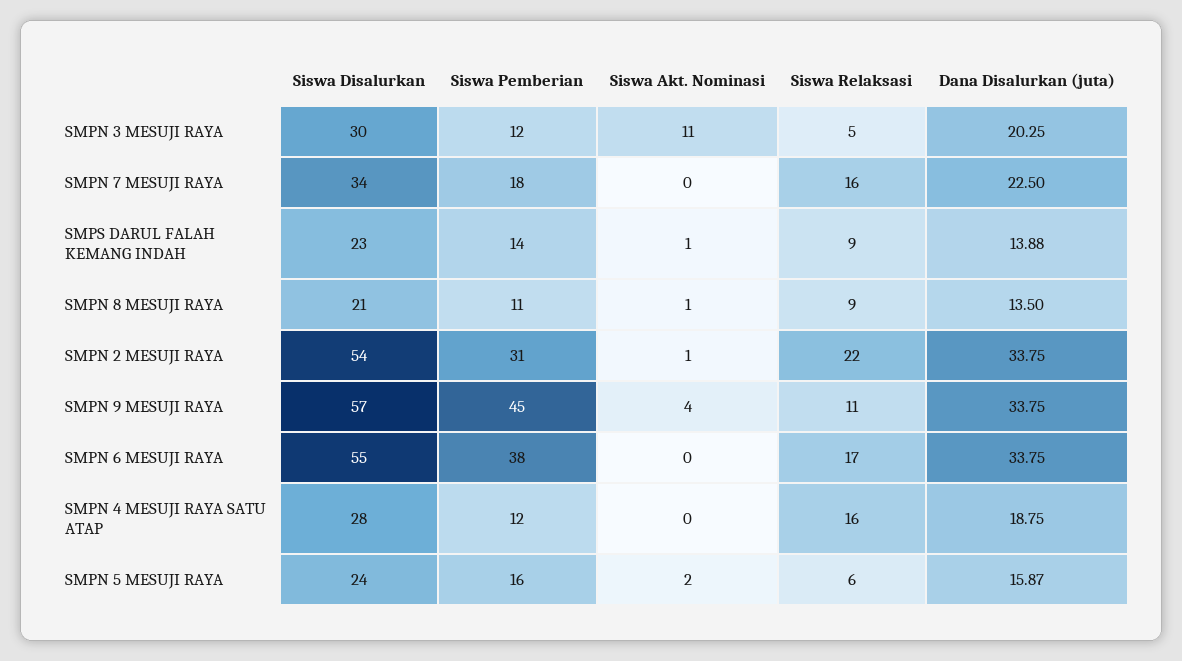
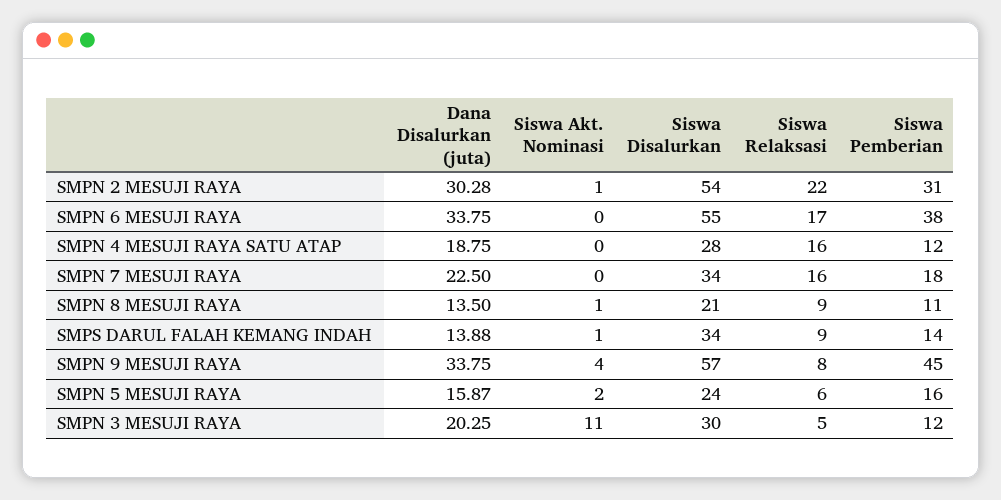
Siswa Disalurkan, SMPS DARUL FALAH KEMANG INDAH: 23 -> 34
Dana Disalurkan (juta), SMPN 2 MESUJI RAYA: 33.75 -> 30.28
Siswa Relaksasi, SMPN 9 MESUJI RAYA: 11 -> 8

